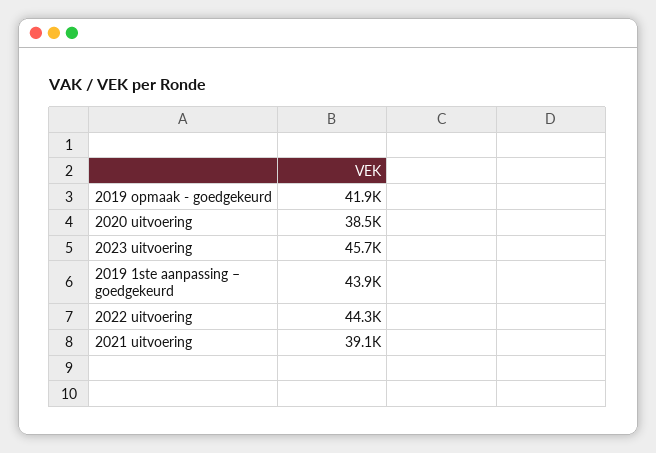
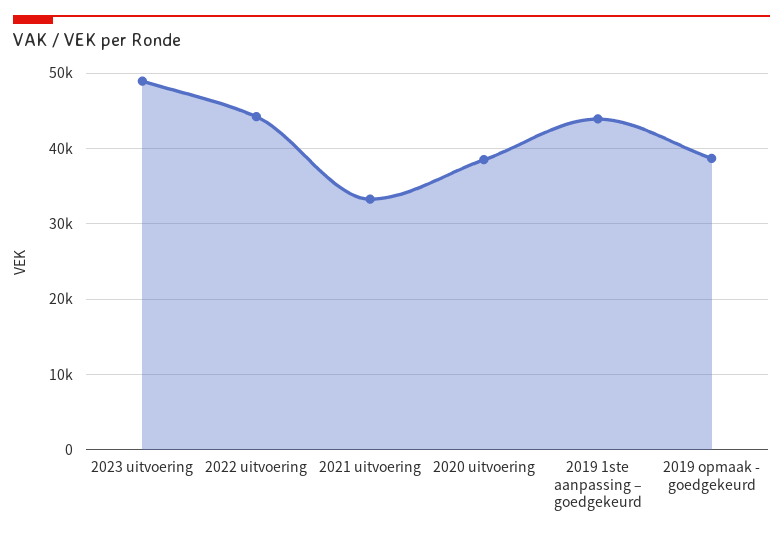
2019 opmaak - goedgekeurd: 41900 -> 39000
2023 uitvoering: 45700 -> 49000
2021 uitvoering: 39100 -> 33000

